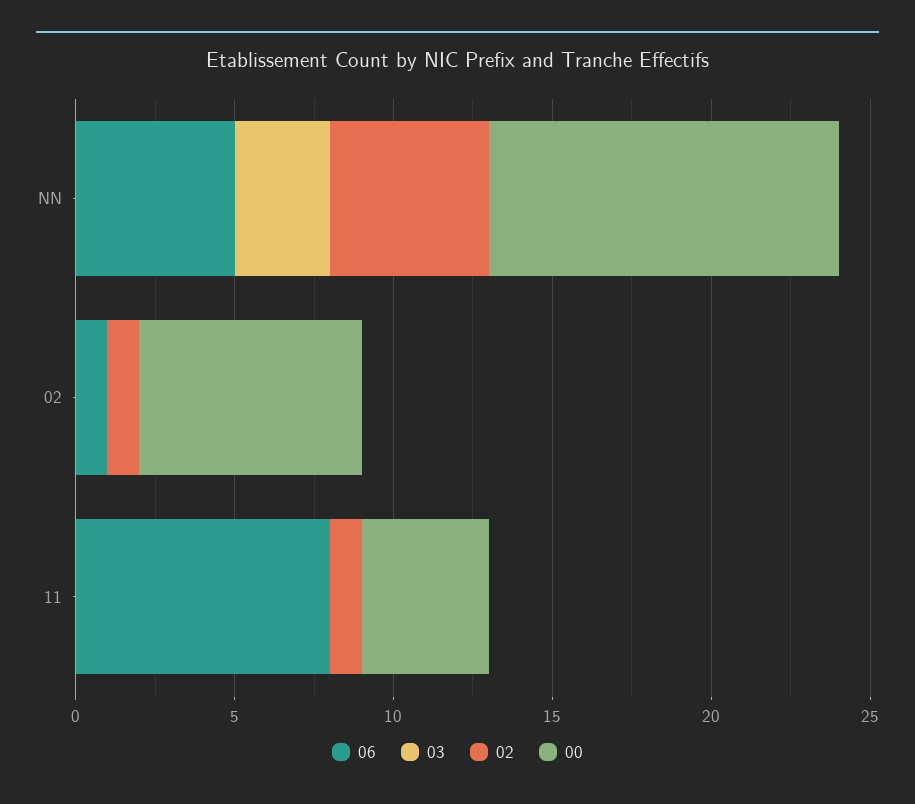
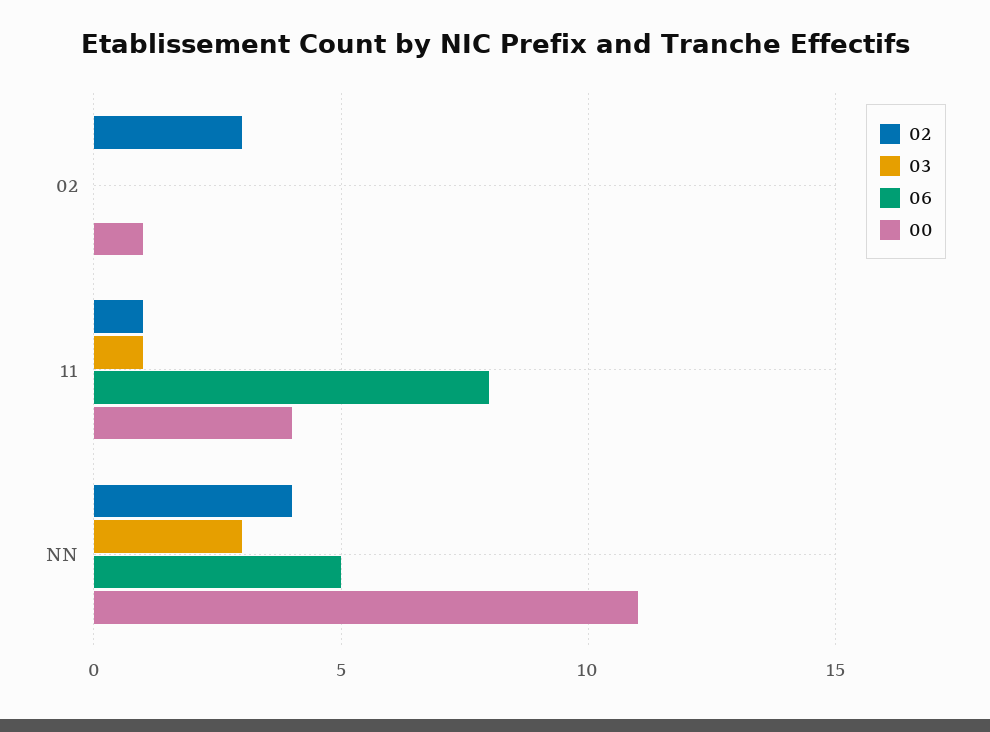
02, NN: 5 -> 4
06, 02: 1 -> 0
02, 02: 1 -> 3
00, 02: 7 -> 1
03, 11: 0 -> 1

